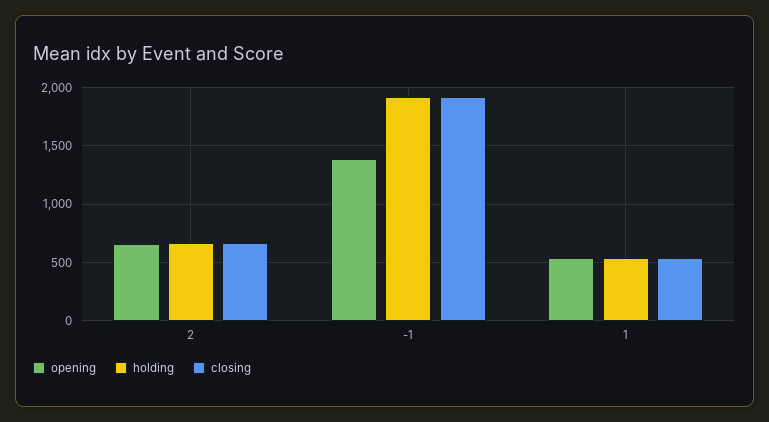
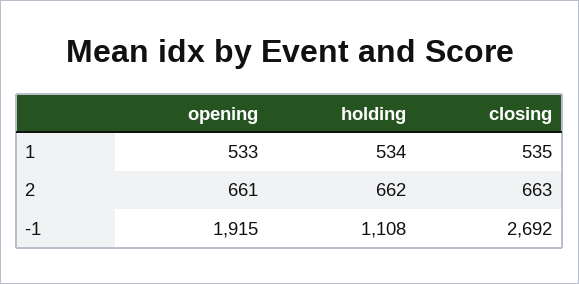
opening, -1: 1400 -> 1915
holding, -1: 1900 -> 1108
closing, -1: 1900 -> 2692

